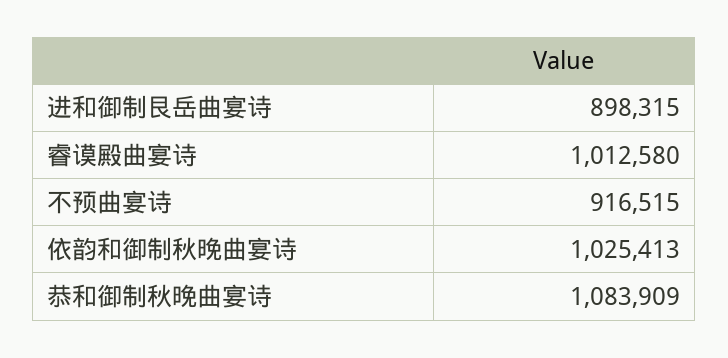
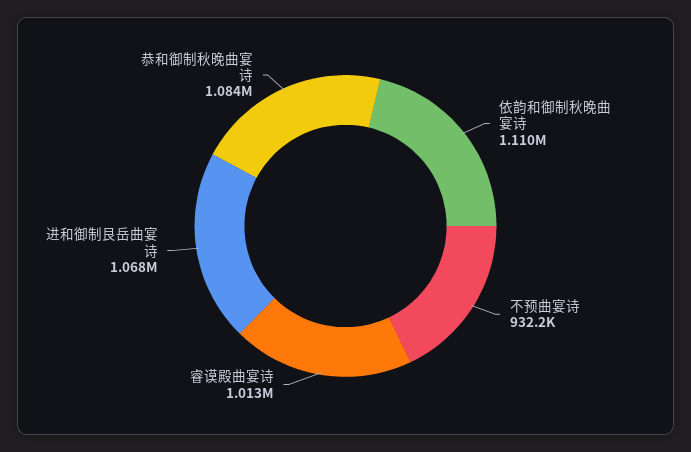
进和御制艮岳曲宴诗: 898315 -> 1068000
不预曲宴诗: 916515 -> 932200
依韵和御制秋晚曲宴诗: 1025413 -> 1110000

